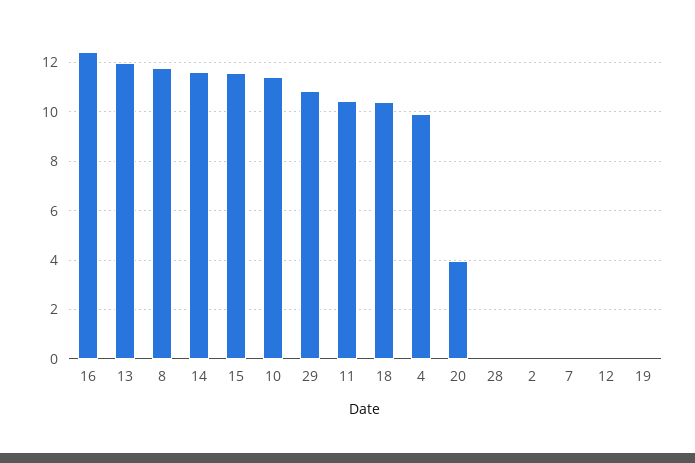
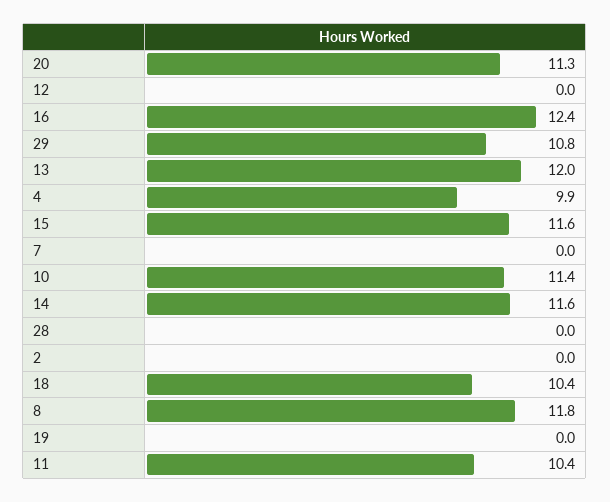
20: 4 -> 11.3

